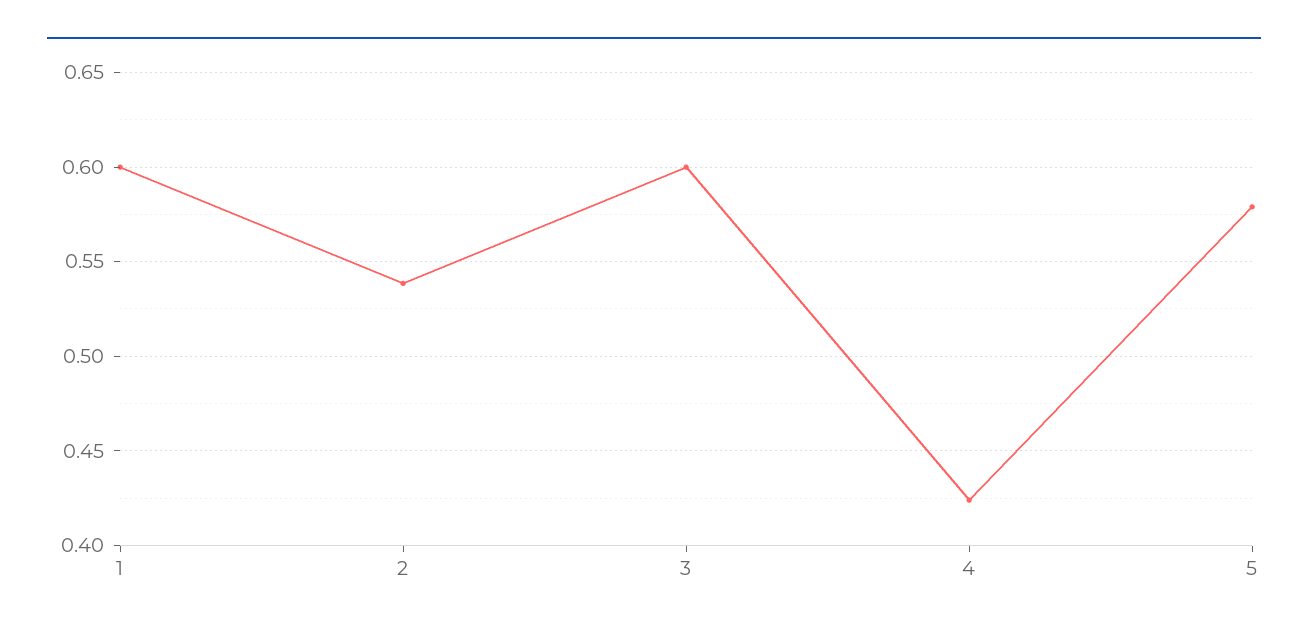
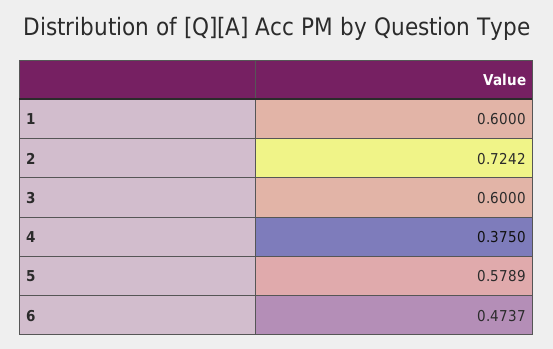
2: 0.54 -> 0.7242
4: 0.425 -> 0.375
6: none -> 0.4737

